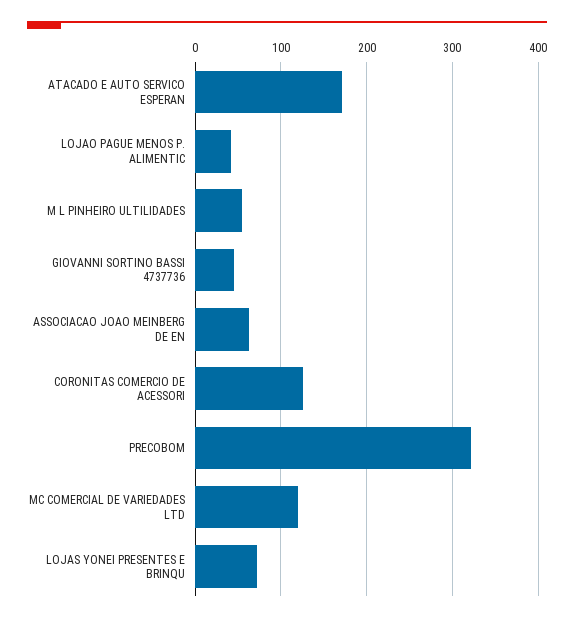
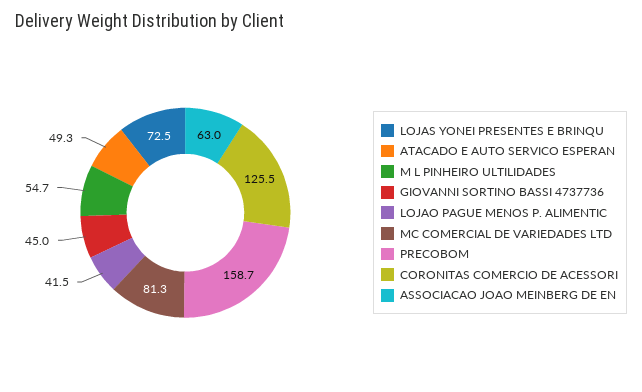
ATACADO E AUTO SERVICO ESPERAN: 170 -> 49.3
PRECOBOM: 320 -> 158.7
MC COMERCIAL DE VARIEDADES LTD: 120 -> 81.3

